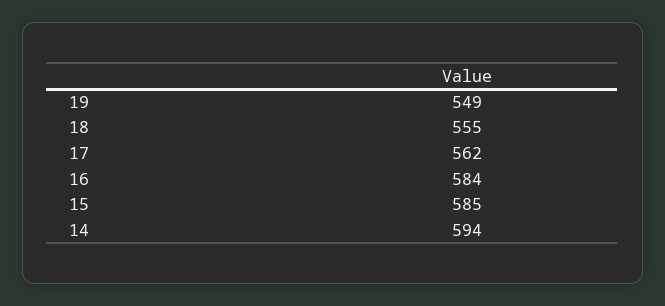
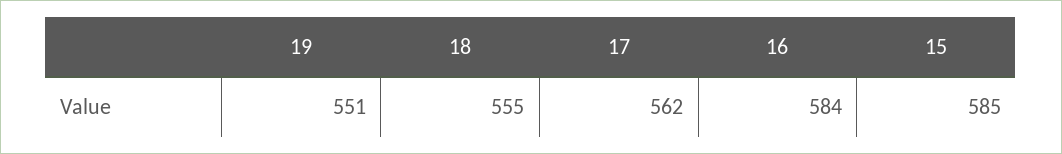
19: 549 -> 551
14: 594 -> none

